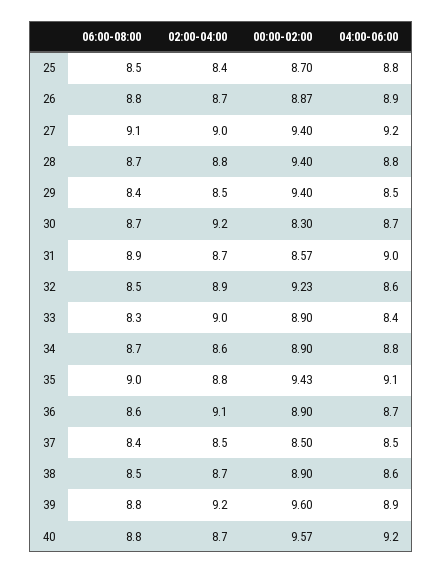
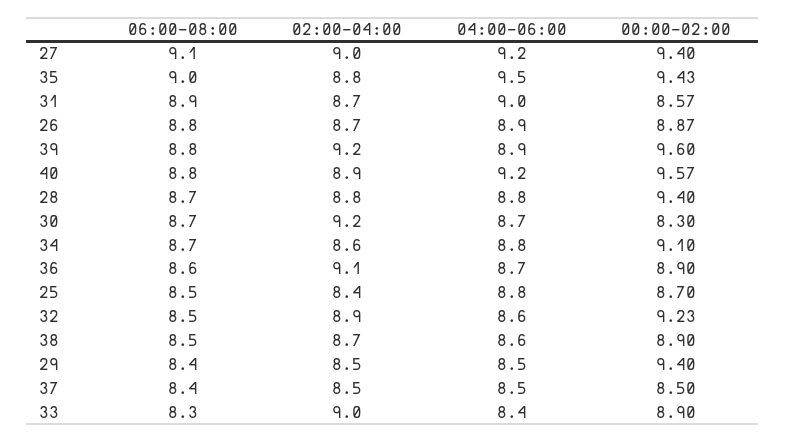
00:00-02:00, 34: 8.9 -> 9.1
04:00-06:00, 35: 9.1 -> 9.5
02:00-04:00, 40: 8.7 -> 8.9

